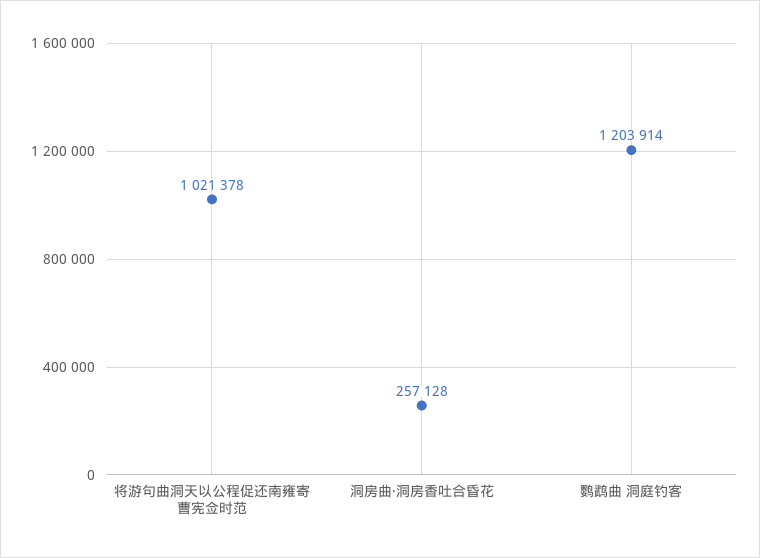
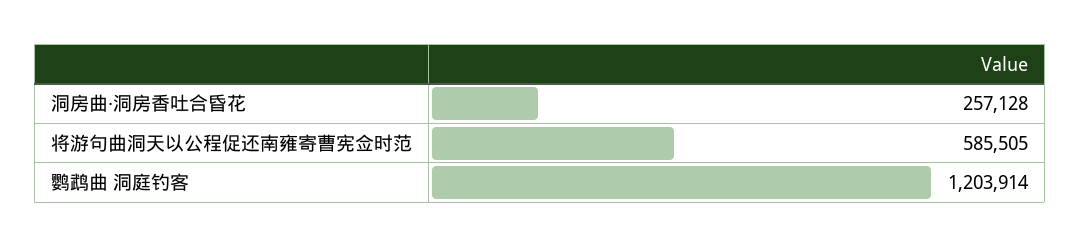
将游句曲洞天以公程促还南雍寄曹宪佥时范: 1021378 -> 585505

